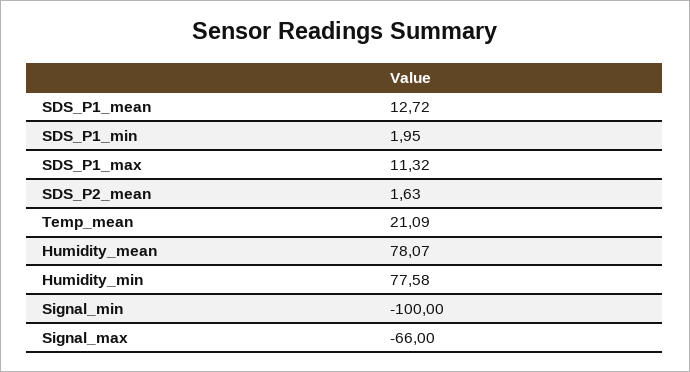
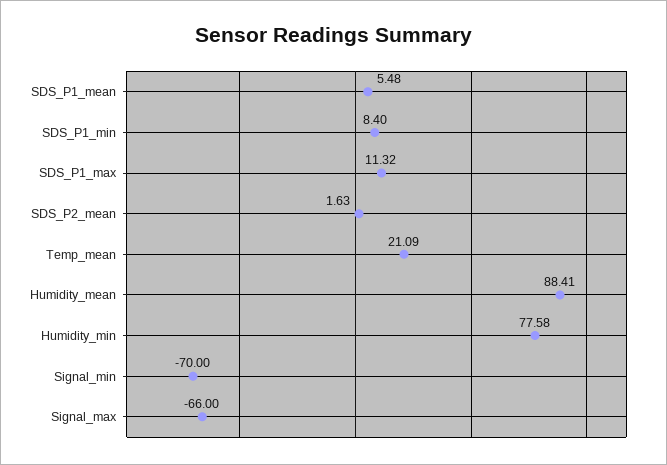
SDS_P1_mean: 12.72 -> 5.48
SDS_P1_min: 1.95 -> 8.4
Humidity_mean: 78.07 -> 88.41
Signal_min: -100 -> -70

